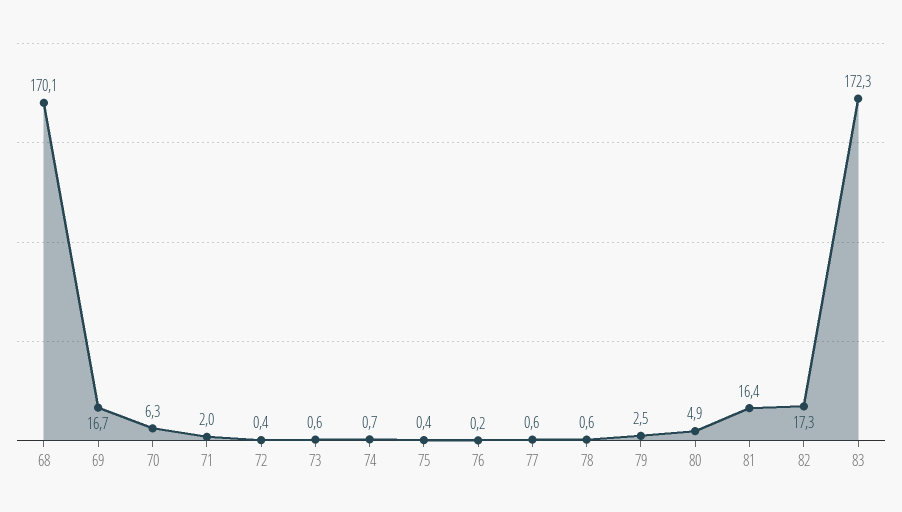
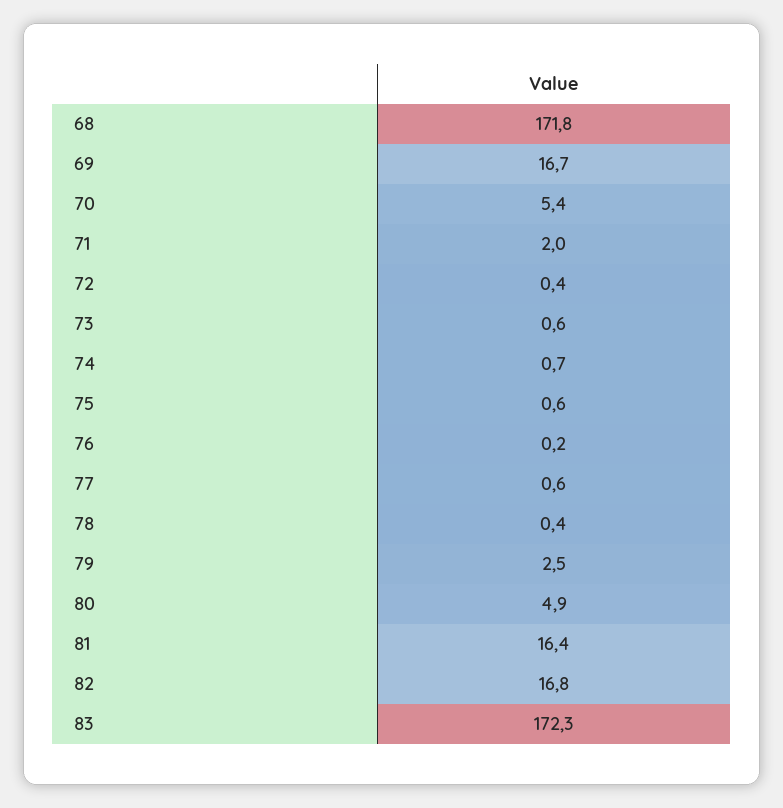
68: 170.1 -> 171.8
70: 6.3 -> 5.4
75: 0.4 -> 0.6
78: 0.6 -> 0.4
82: 17.3 -> 16.8

